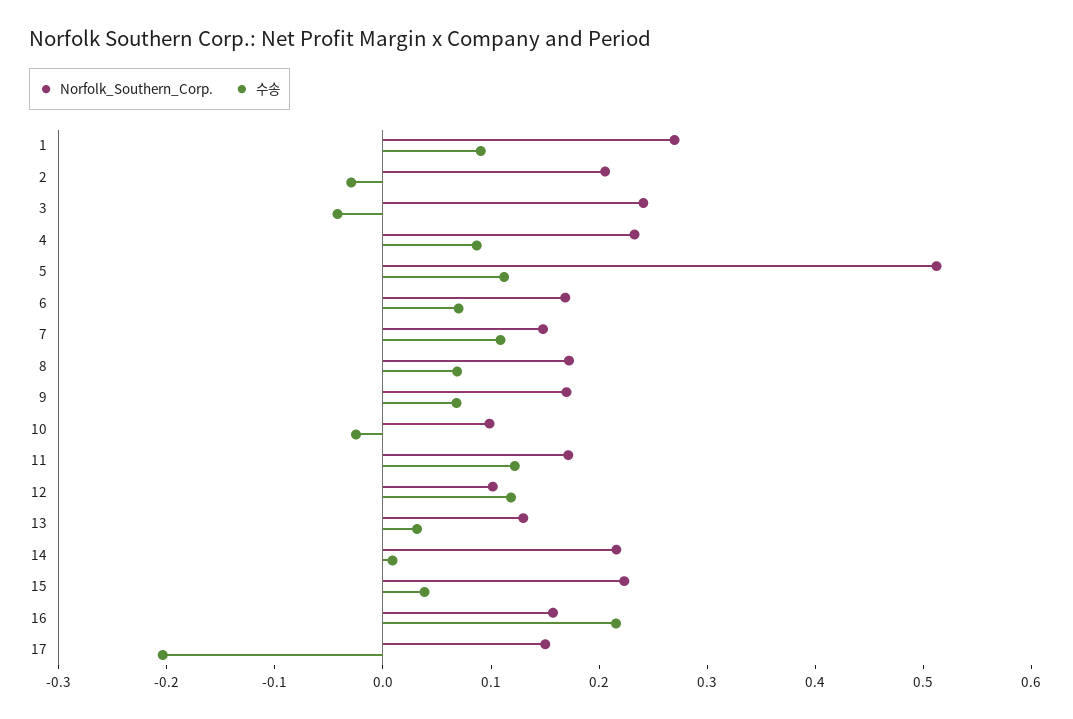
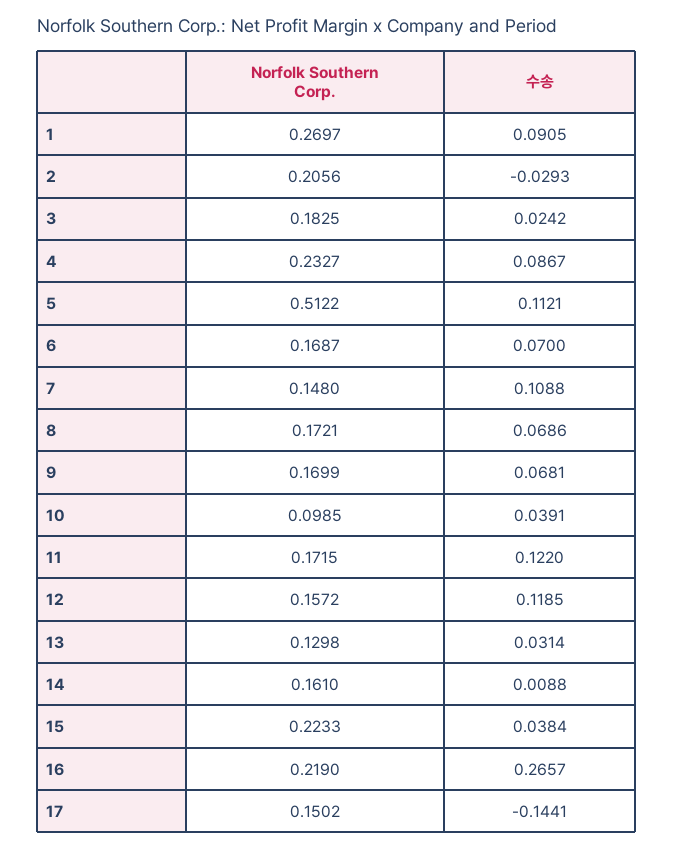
Norfolk_Southern_Corp., 3: 0.24 -> 0.1825
수송, 3: -0.04 -> 0.0242
수송, 10: -0.02 -> 0.0391
Norfolk_Southern_Corp., 12: 0.1 -> 0.1572
Norfolk_Southern_Corp., 14: 0.22 -> 0.161
Norfolk_Southern_Corp., 16: 0.16 -> 0.219
수송, 16: 0.22 -> 0.2657
수송, 17: -0.2 -> -0.1441

